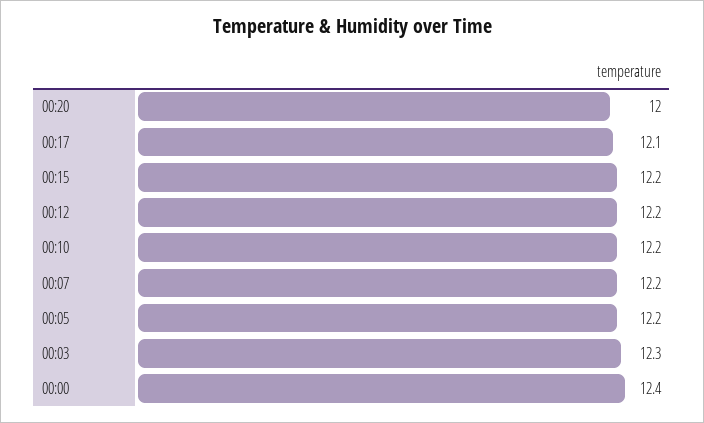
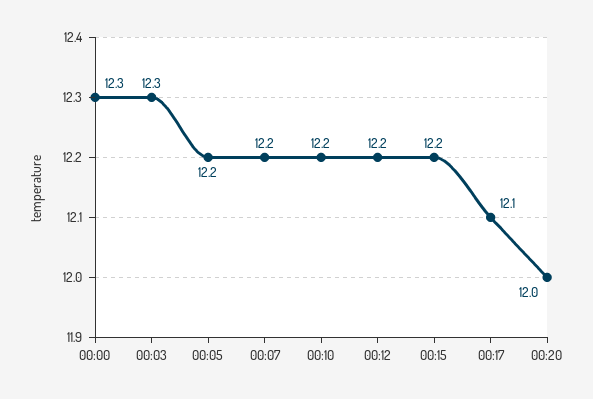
00:00: 12.4 -> 12.3

